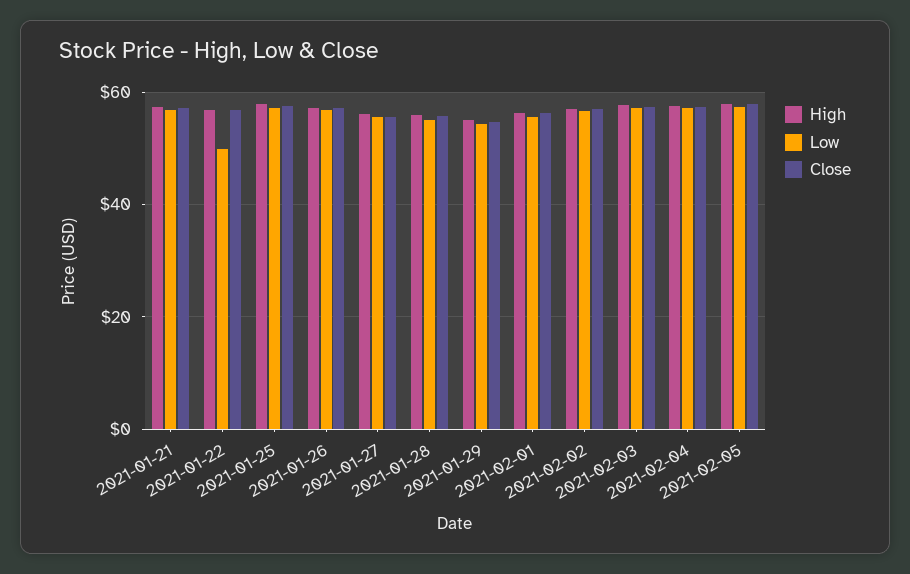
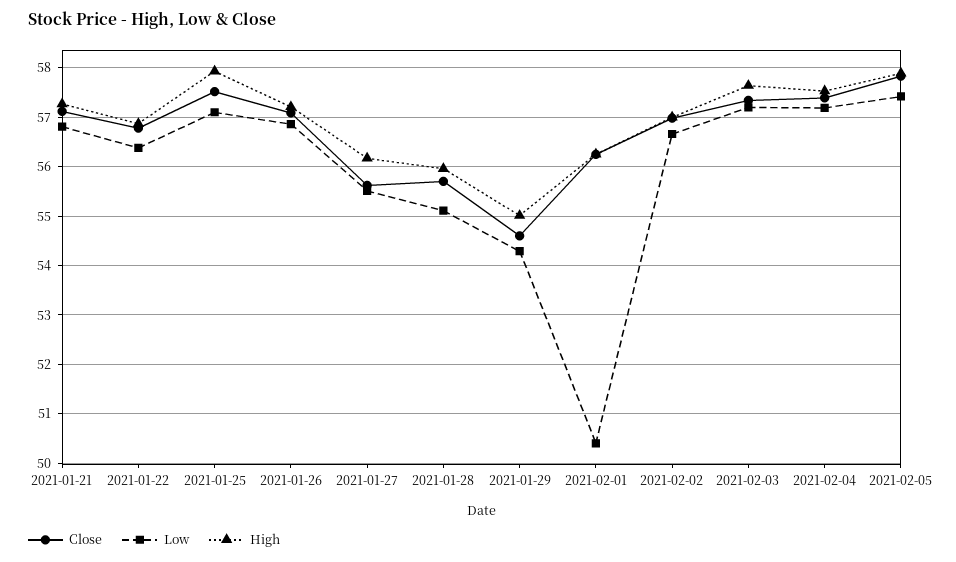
Low, 2021-01-22: 50 -> 56.4
Low, 2021-02-01: 56 -> 50.4

